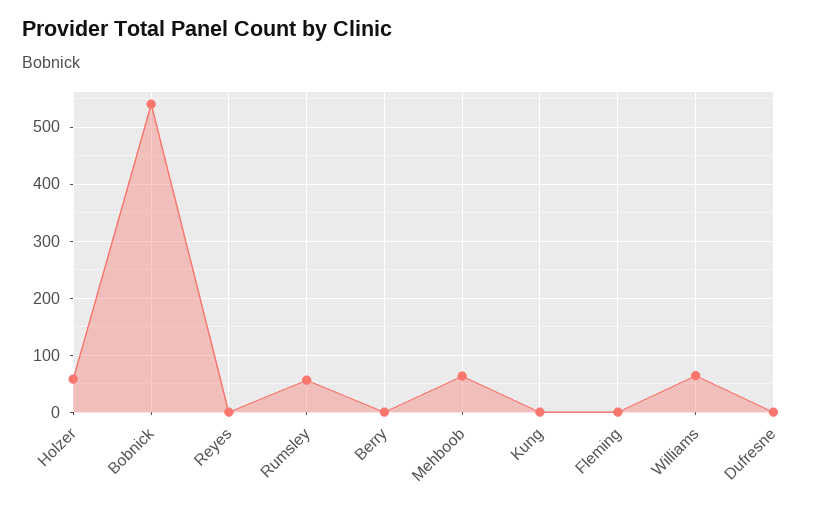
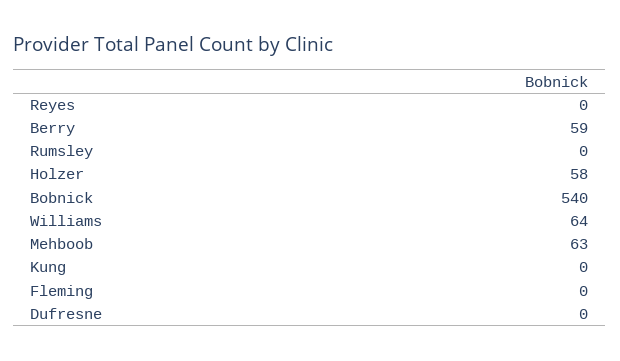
Rumsley: 60 -> 0
Berry: 0 -> 59

